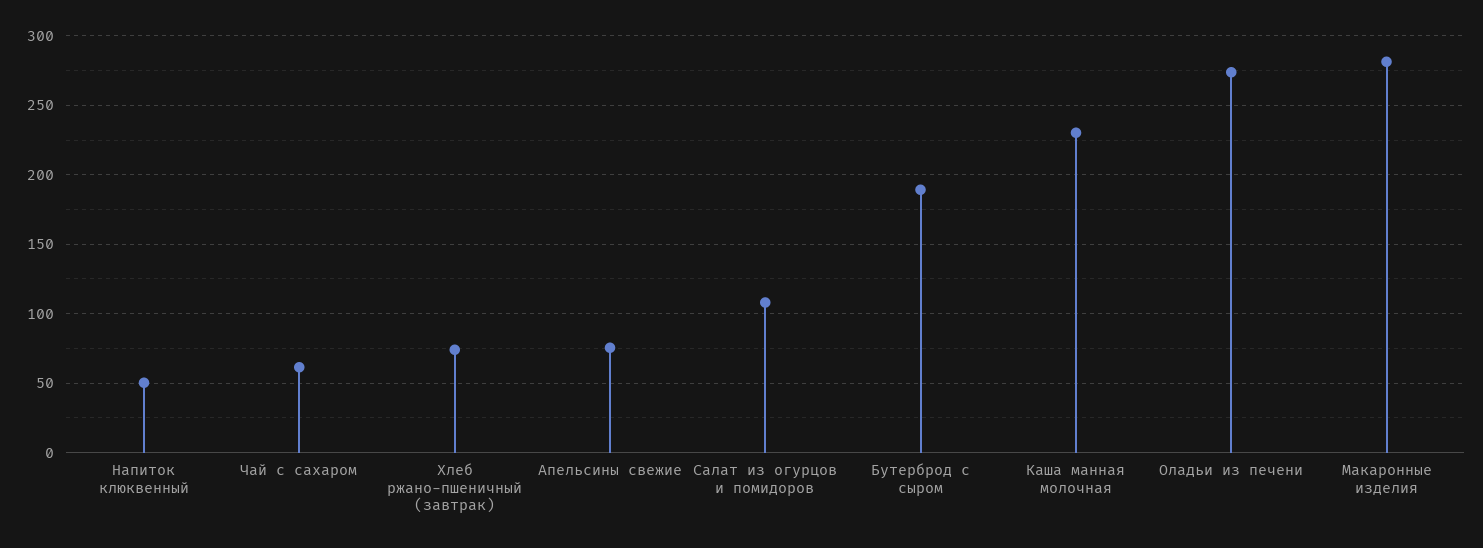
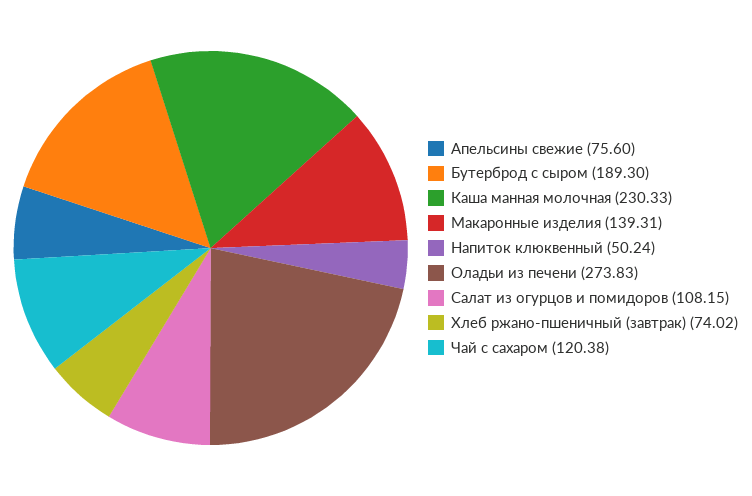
Чай с сахаром: 60 -> 120.38
Макаронные изделия: 280 -> 139.31

